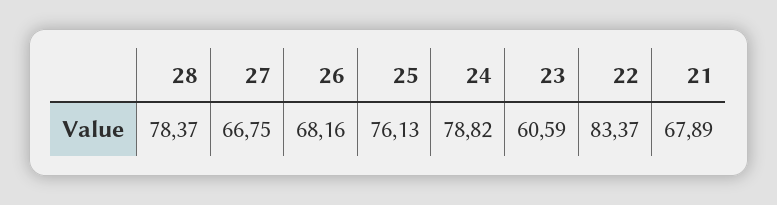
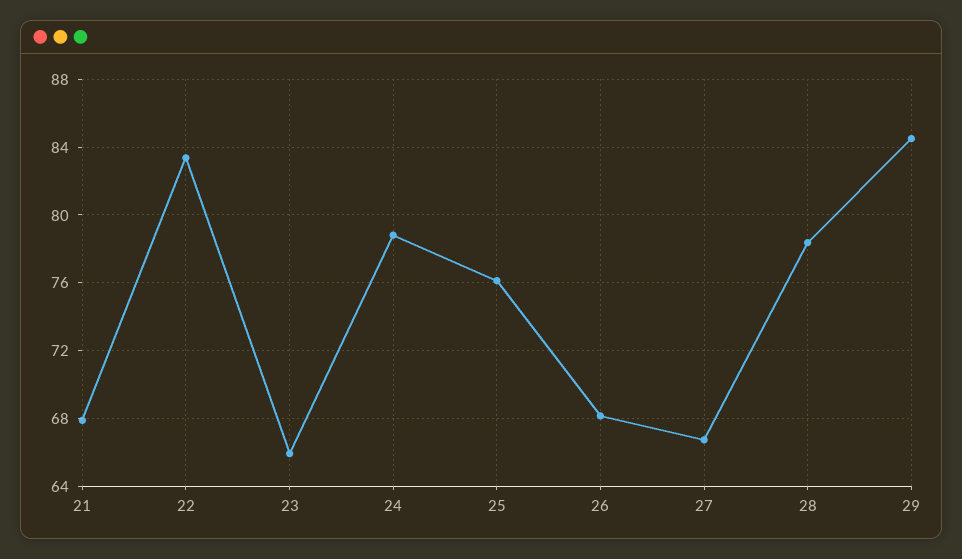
23: 60.59 -> 66
29: none -> 84.5

